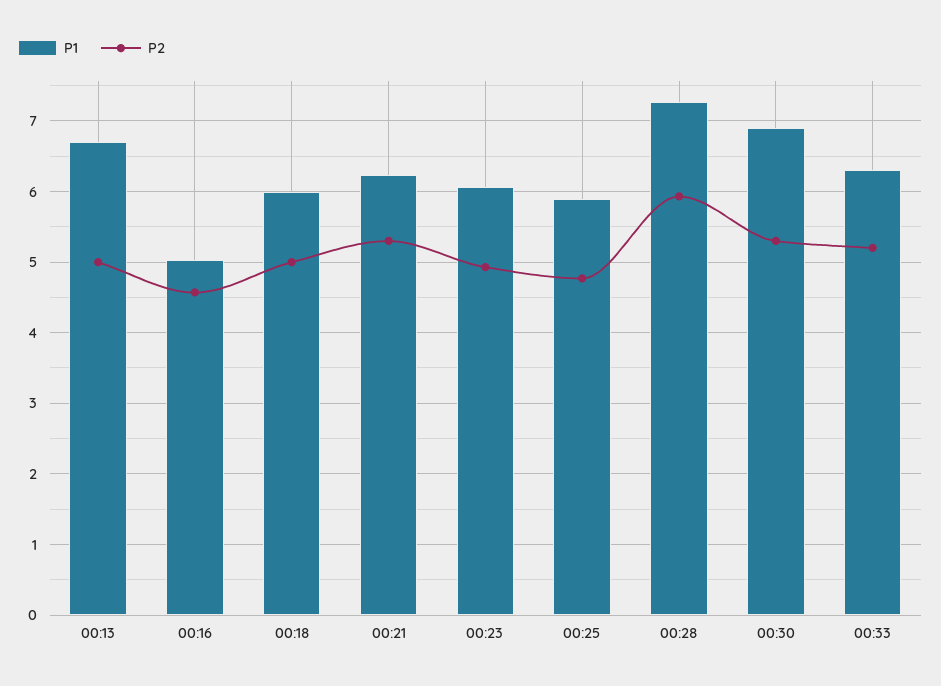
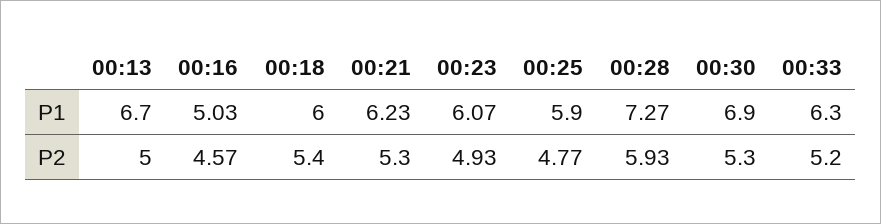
P2, 00:18: 5 -> 5.4

